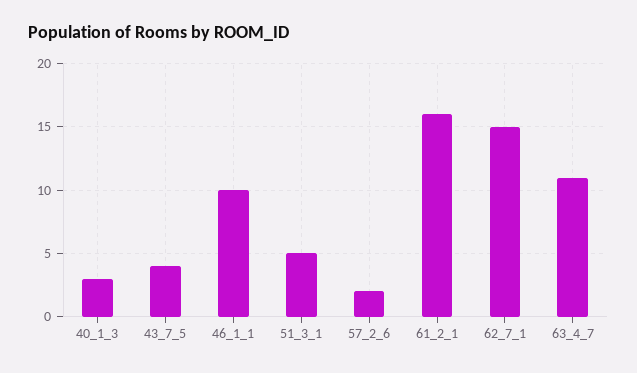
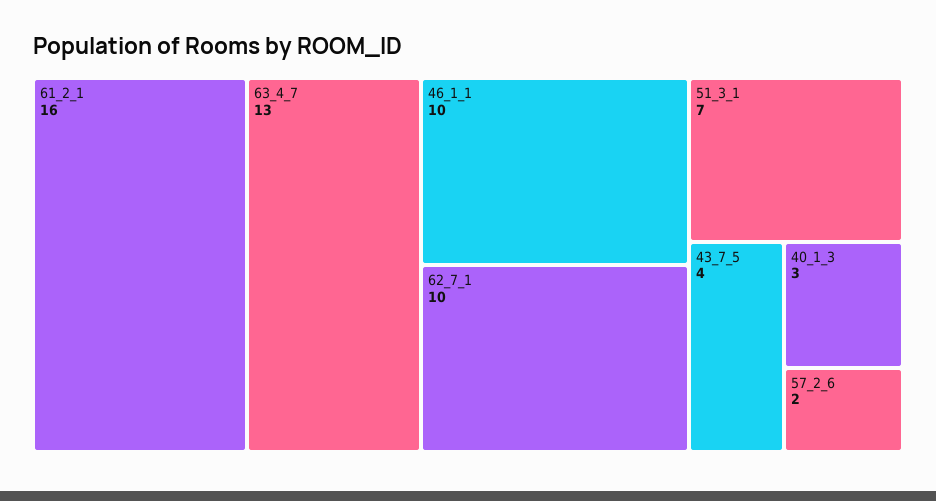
51_3_1: 5 -> 7
62_7_1: 15 -> 10
63_4_7: 11 -> 13

